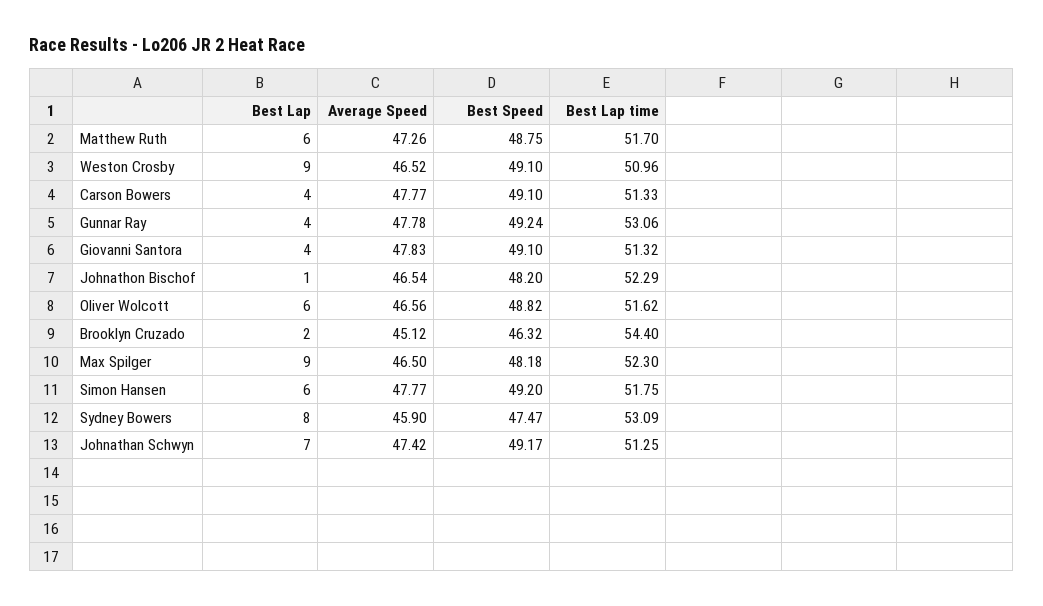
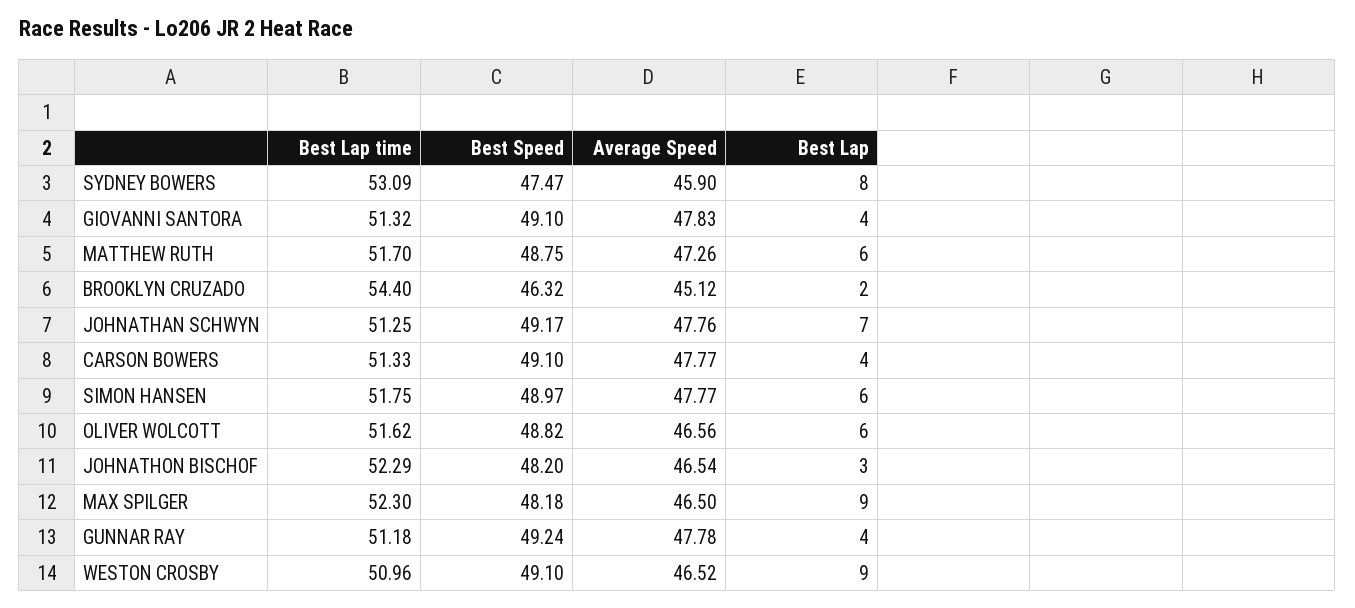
Best Lap time, Gunnar Ray: 53.06 -> 51.18
Best Lap, Johnathon Bischof: 1 -> 3
Best Speed, Simon Hansen: 49.2 -> 48.97
Average Speed, Johnathan Schwyn: 47.42 -> 47.76

